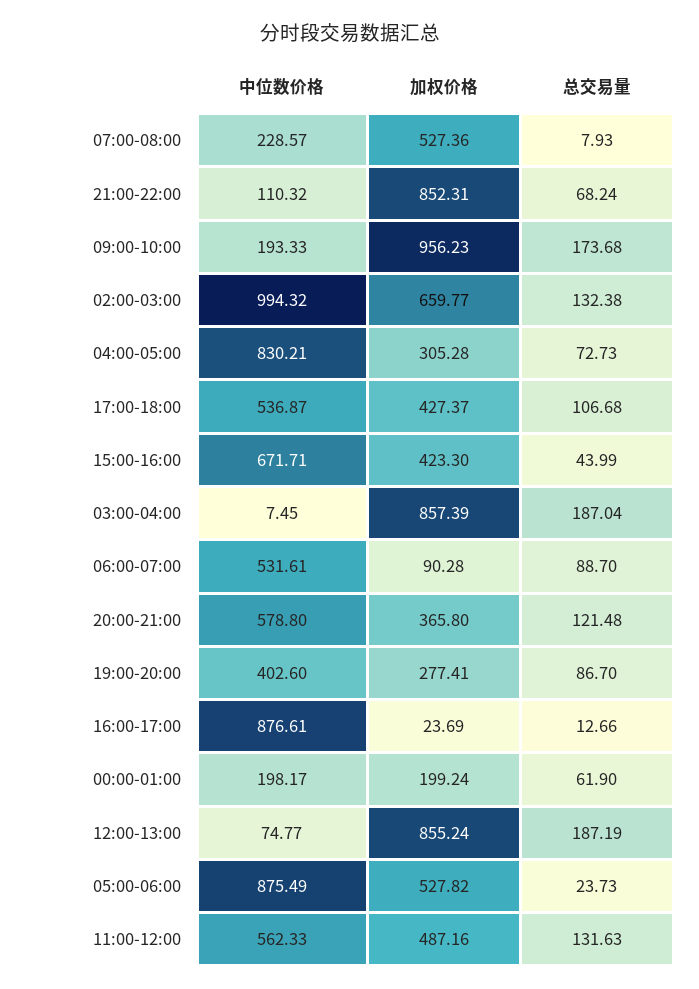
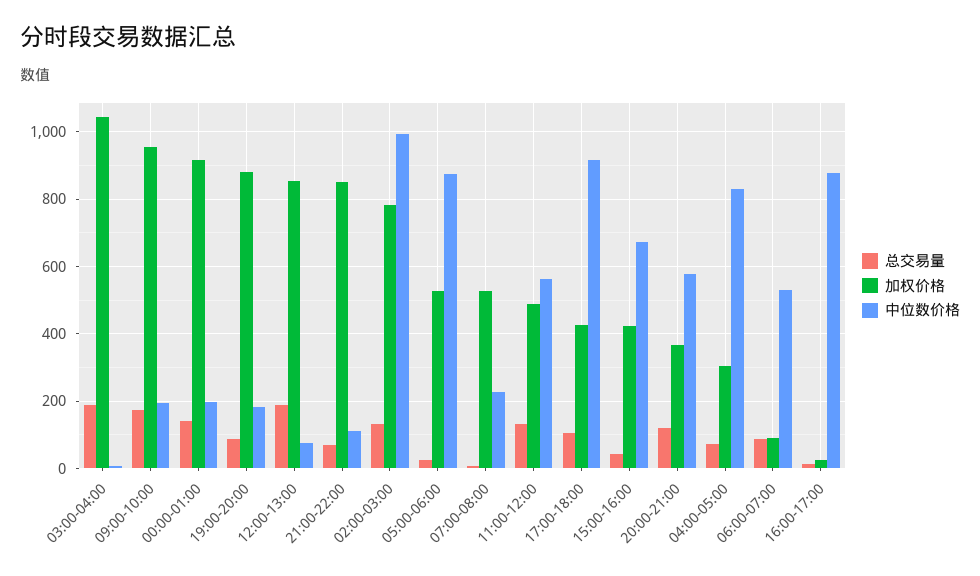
加权价格, 02:00-03:00: 659.77 -> 780
中位数价格, 17:00-18:00: 536.87 -> 920
加权价格, 03:00-04:00: 857.39 -> 1040
中位数价格, 19:00-20:00: 402.6 -> 180
加权价格, 19:00-20:00: 277.41 -> 880
加权价格, 00:00-01:00: 199.24 -> 920
总交易量, 00:00-01:00: 61.9 -> 140

